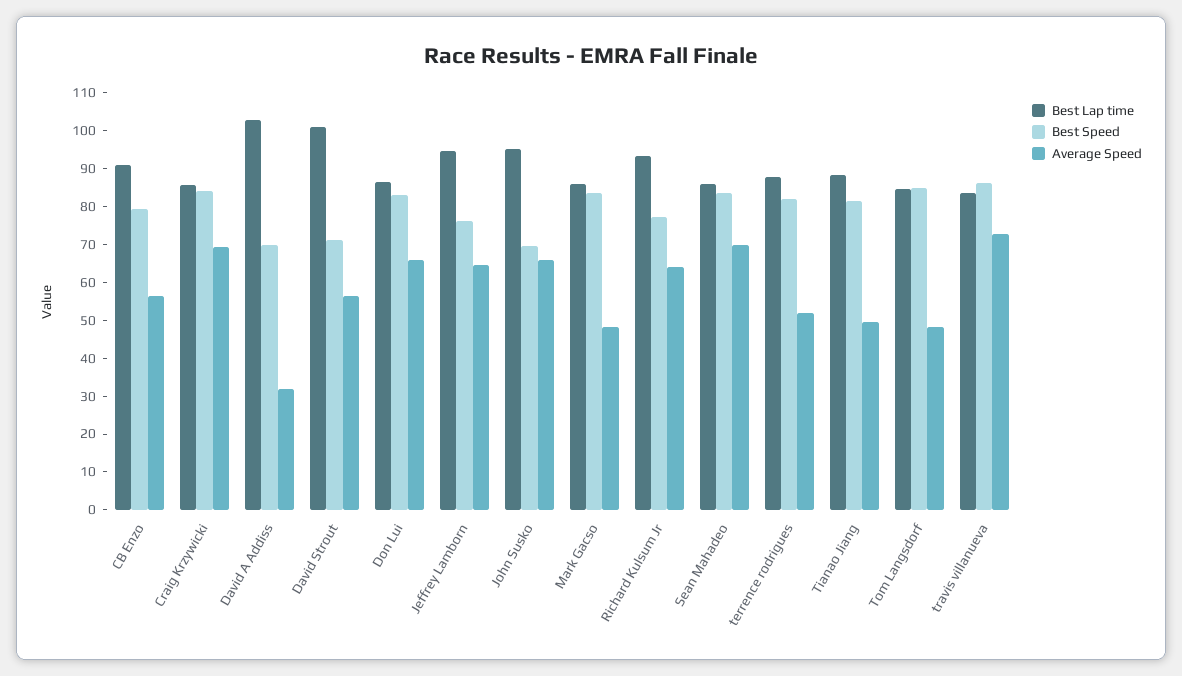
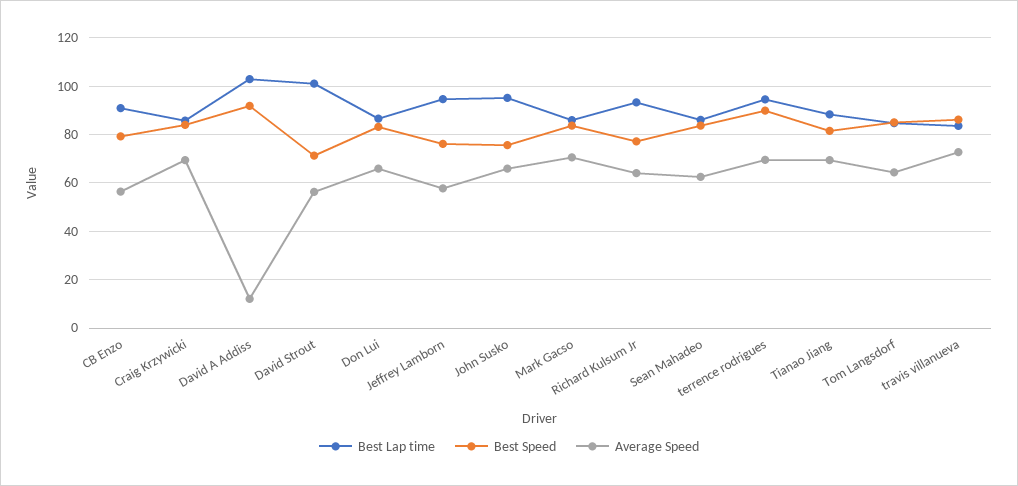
Best Speed, David A Addiss: 70 -> 92.5
Average Speed, David A Addiss: 32.5 -> 12.5
Average Speed, Jeffrey Lamborn: 65 -> 57.5
Best Speed, John Susko: 70 -> 75
Average Speed, Mark Gacso: 47.5 -> 70
Average Speed, Sean Mahadeo: 70 -> 62.5
Best Lap time, terrence rodrigues: 87.5 -> 95
Best Speed, terrence rodrigues: 82.5 -> 90
Average Speed, terrence rodrigues: 52.5 -> 70
Average Speed, Tianao Jiang: 50 -> 70
Average Speed, Tom Langsdorf: 47.5 -> 65

